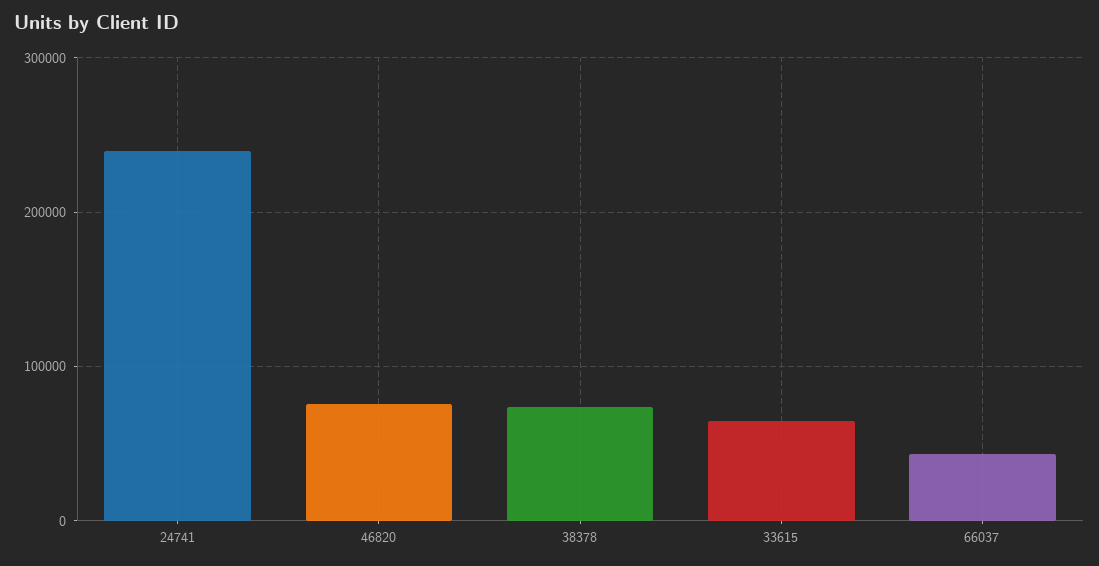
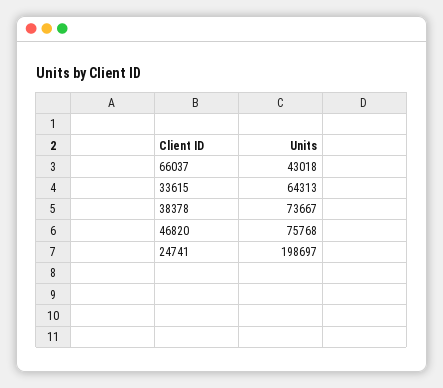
24741: 240000 -> 198697

